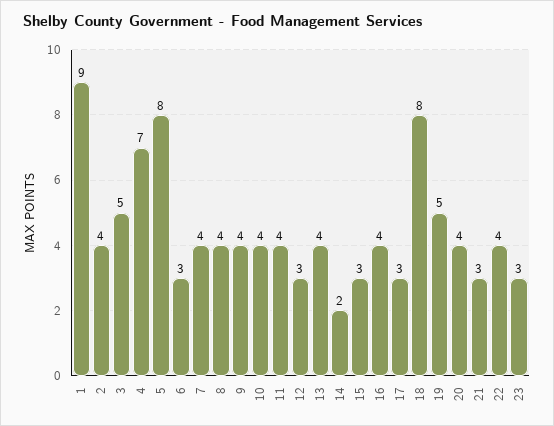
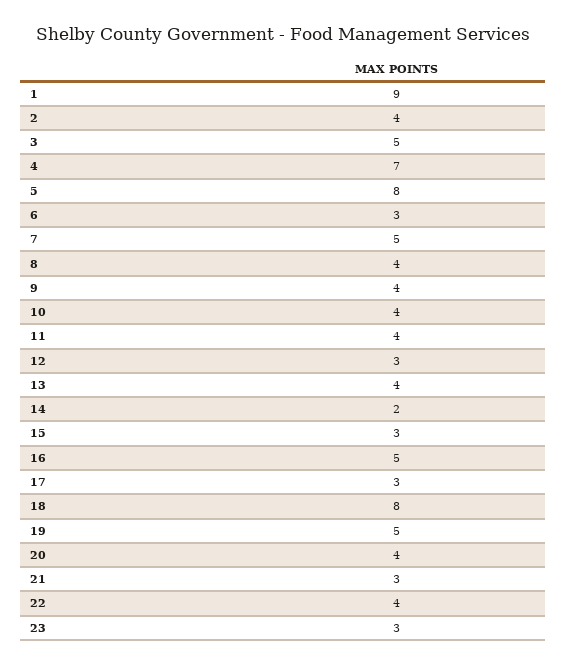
7: 4 -> 5
16: 4 -> 5

